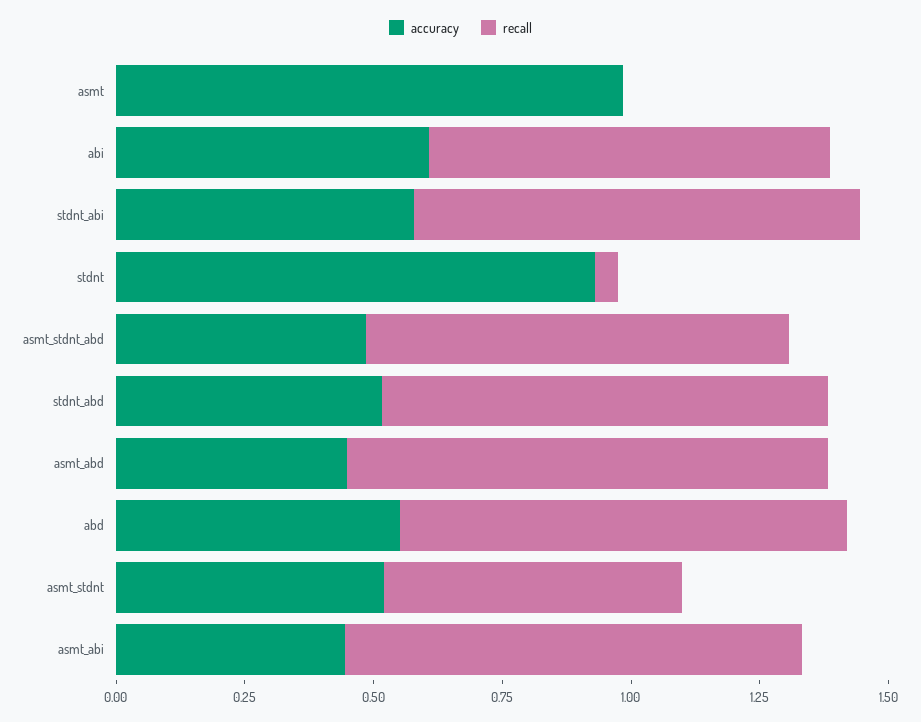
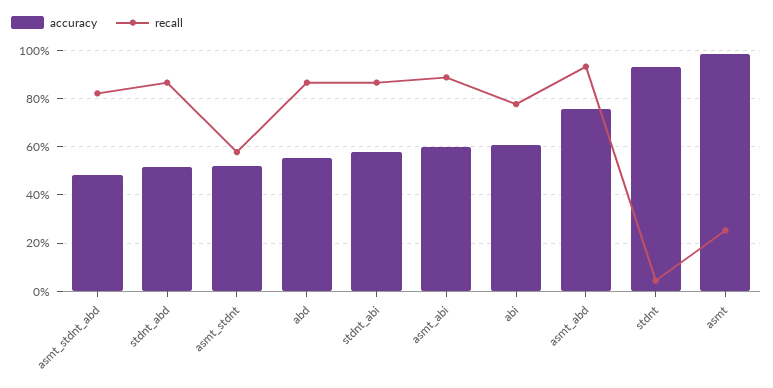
recall, asmt: 0 -> 0.25
accuracy, asmt_abd: 0.45 -> 0.75
accuracy, asmt_abi: 0.45 -> 0.6

